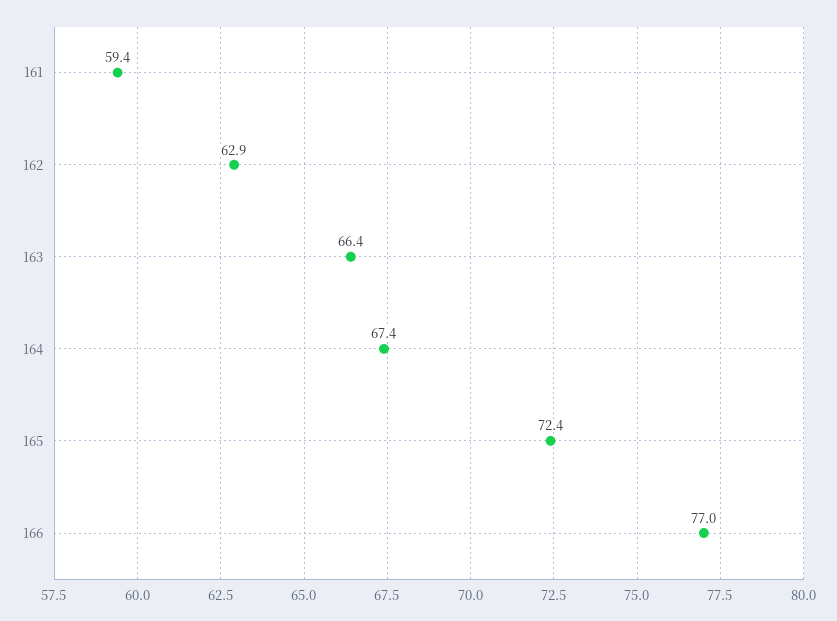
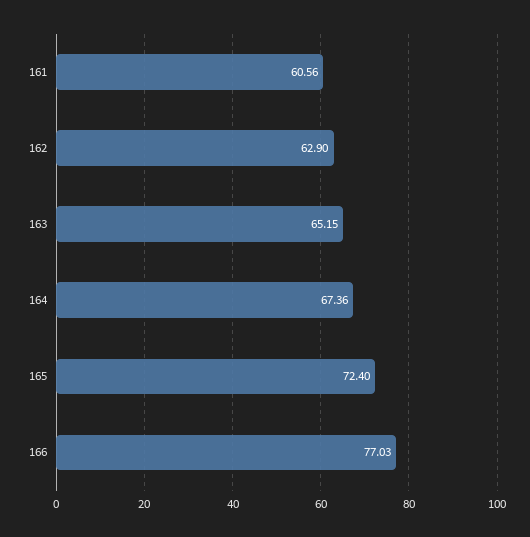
161: 59.4 -> 60.56
163: 66.4 -> 65.15

